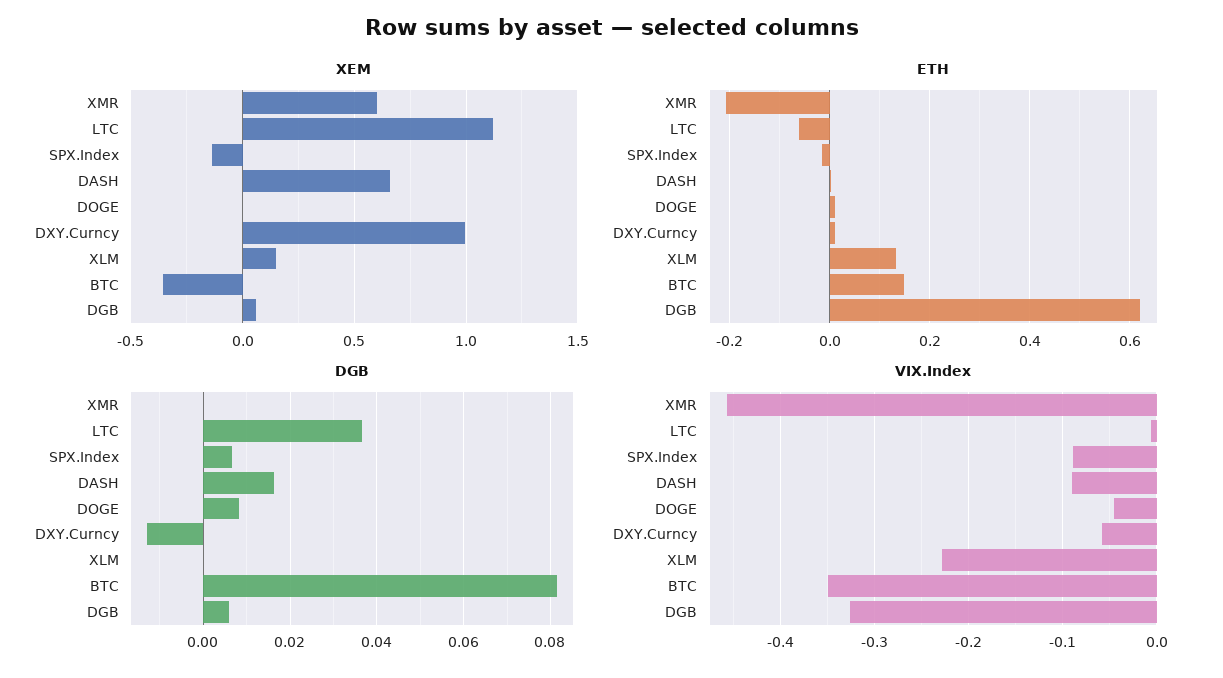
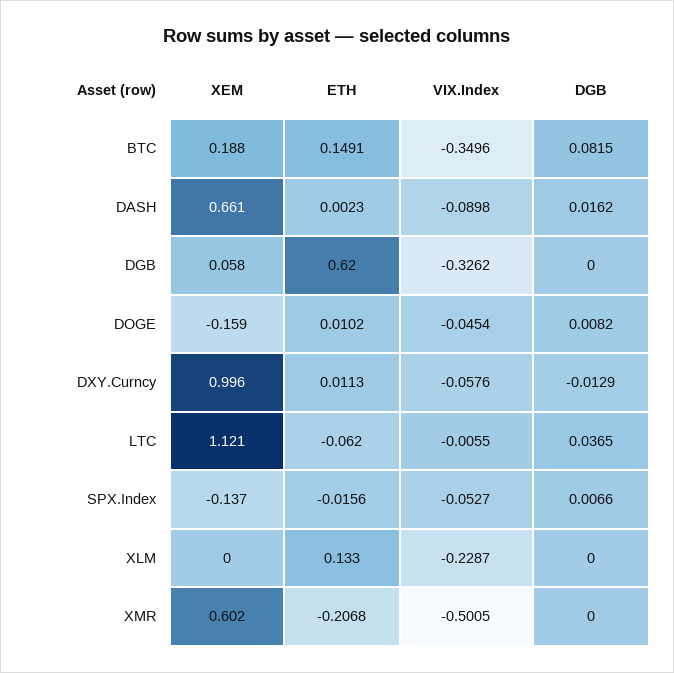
XEM, DOGE: 0 -> -0.159
XEM, XLM: 0.15 -> 0
XEM, BTC: -0.35 -> 0.188
DGB, DGB: 0.006 -> 0
VIX.Index, XMR: -0.46 -> -0.5005
VIX.Index, SPX.Index: -0.09 -> -0.0527

